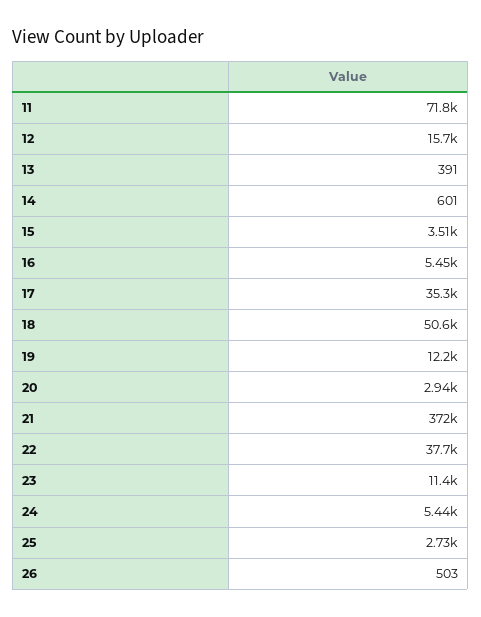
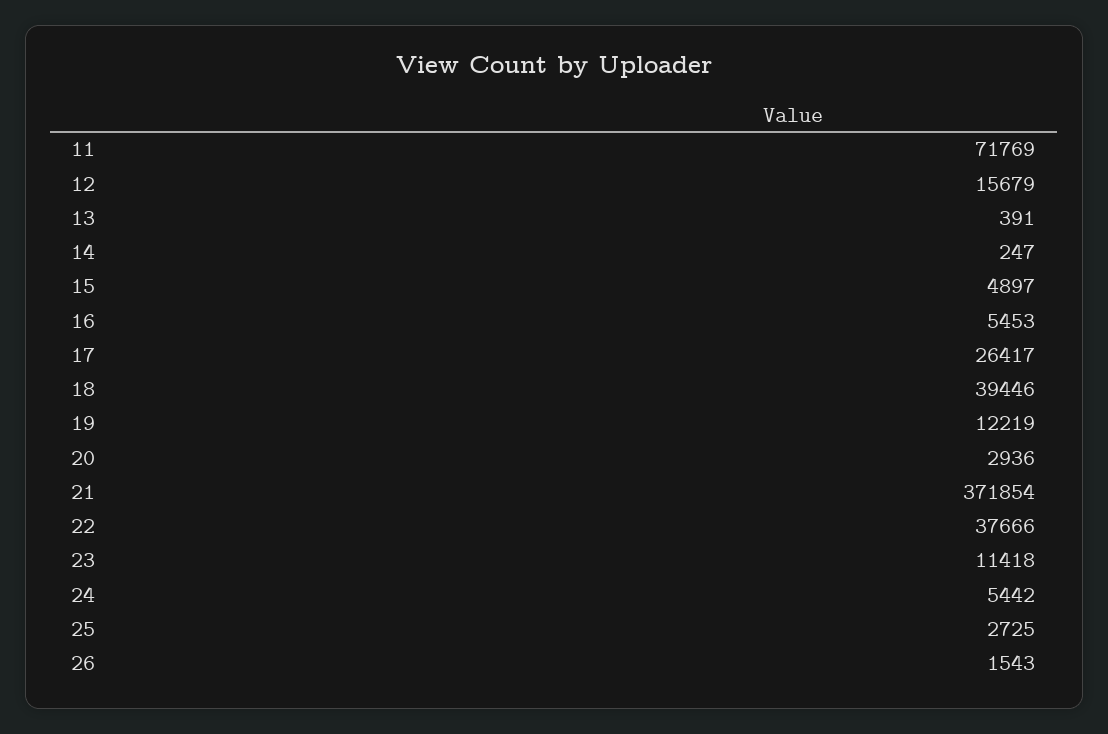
14: 601 -> 247
15: 3510 -> 4897
17: 35300 -> 26417
18: 50600 -> 39446
26: 503 -> 1543

